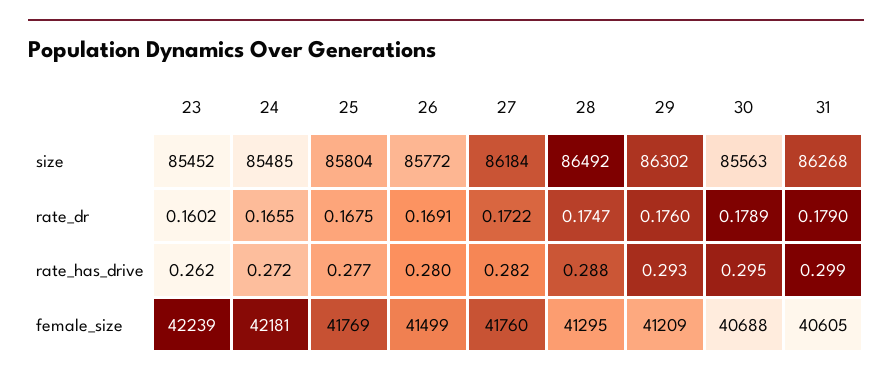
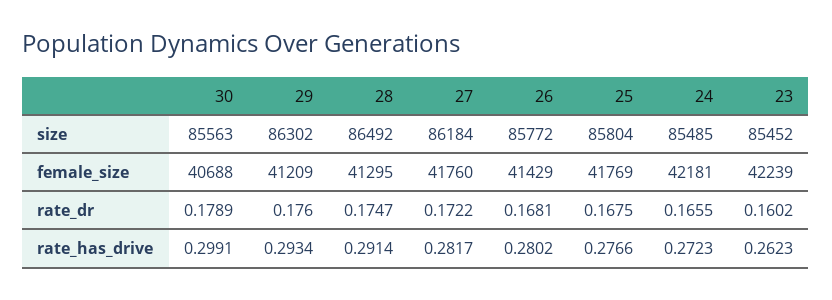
31, size: 86268 -> none
26, rate_dr: 0.1691 -> 0.1681
31, rate_dr: 0.179 -> none
28, rate_has_drive: 0.288 -> 0.2914
30, rate_has_drive: 0.295 -> 0.2991
31, rate_has_drive: 0.299 -> none
26, female_size: 41499 -> 41429
31, female_size: 40605 -> none

